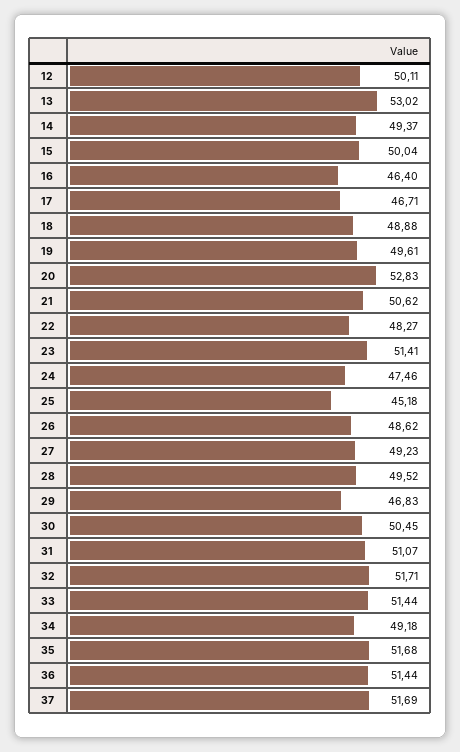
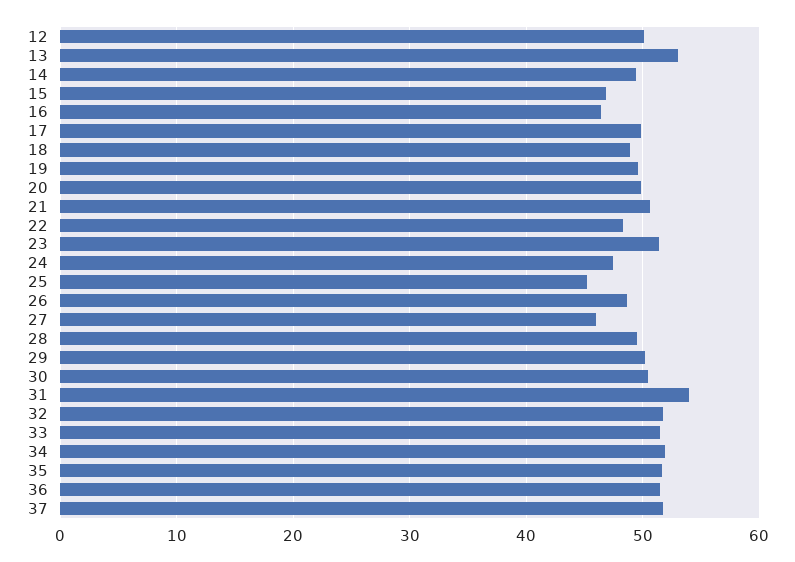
15: 50.04 -> 47
17: 46.71 -> 50
20: 52.83 -> 50
27: 49.23 -> 46
29: 46.83 -> 50
31: 51.07 -> 54
34: 49.18 -> 52

